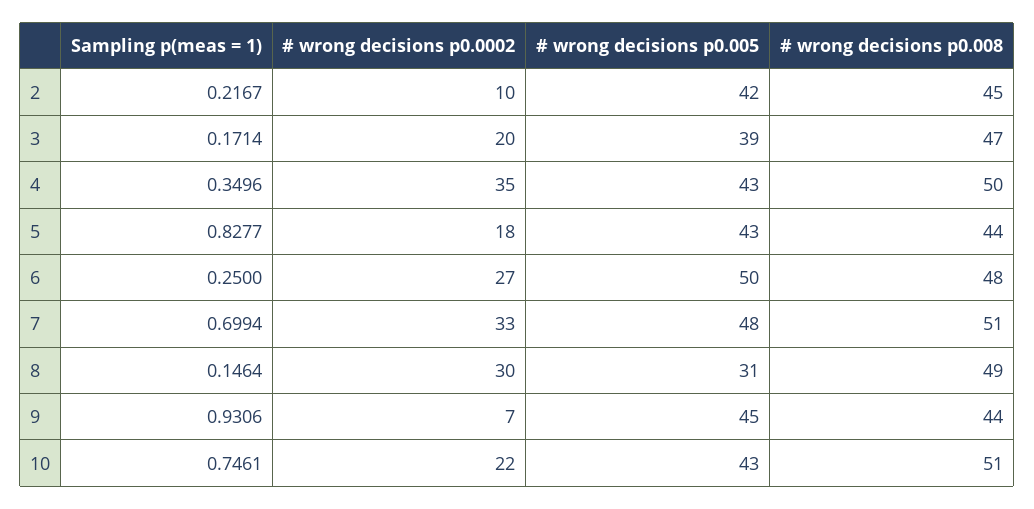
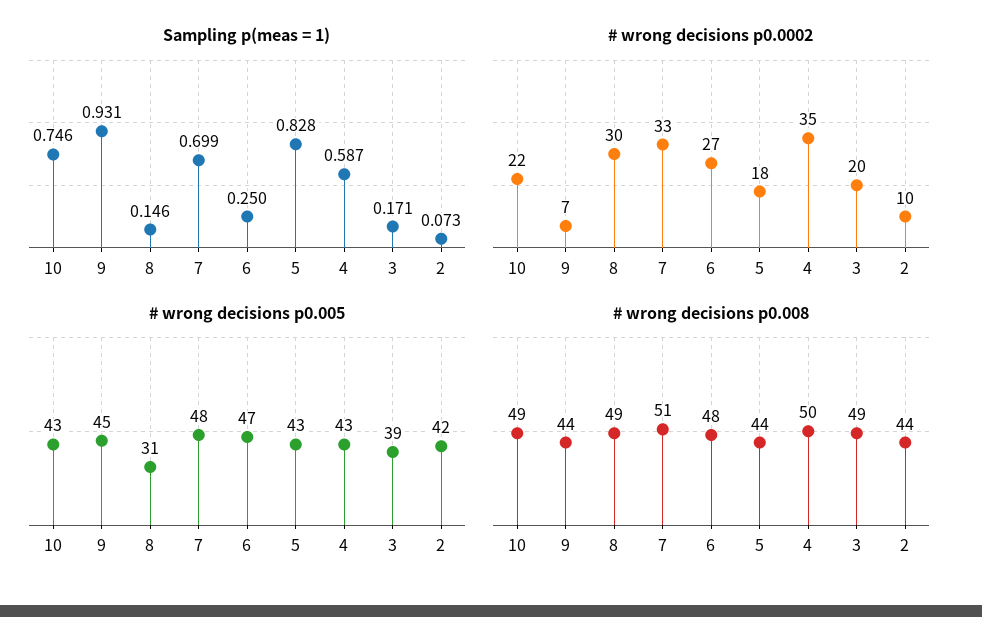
Sampling p(meas = 1), 2: 0.2167 -> 0.073
# wrong decisions p0.008, 2: 45 -> 44
# wrong decisions p0.008, 3: 47 -> 49
Sampling p(meas = 1), 4: 0.3496 -> 0.587
# wrong decisions p0.005, 6: 50 -> 47
# wrong decisions p0.008, 10: 51 -> 49

